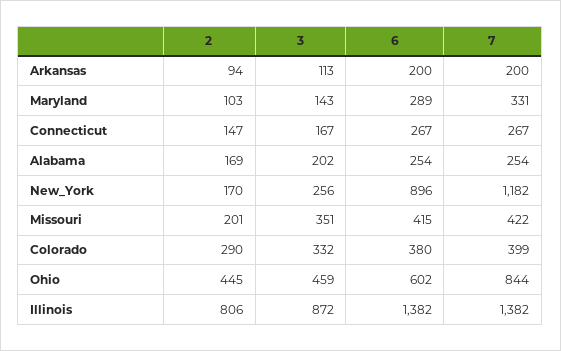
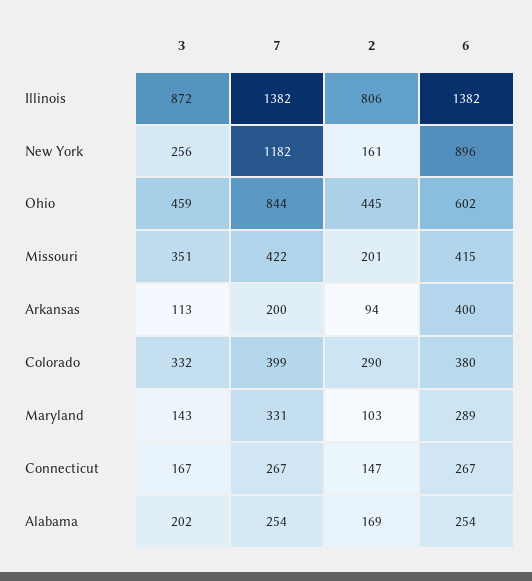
6, Arkansas: 200 -> 400
2, New_York: 170 -> 161

